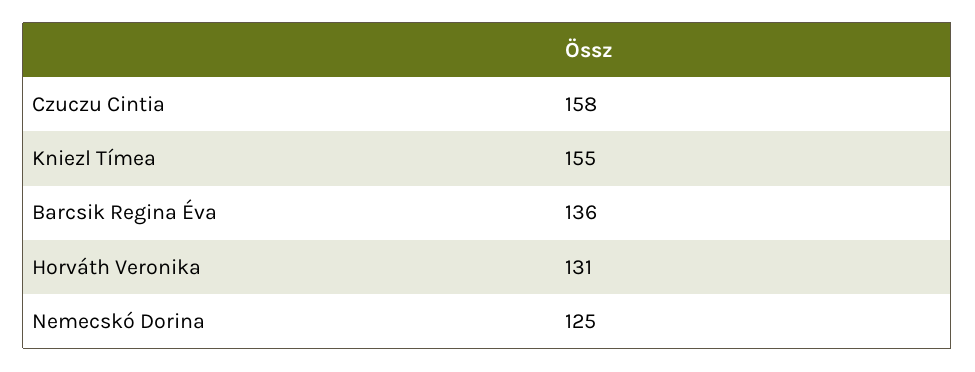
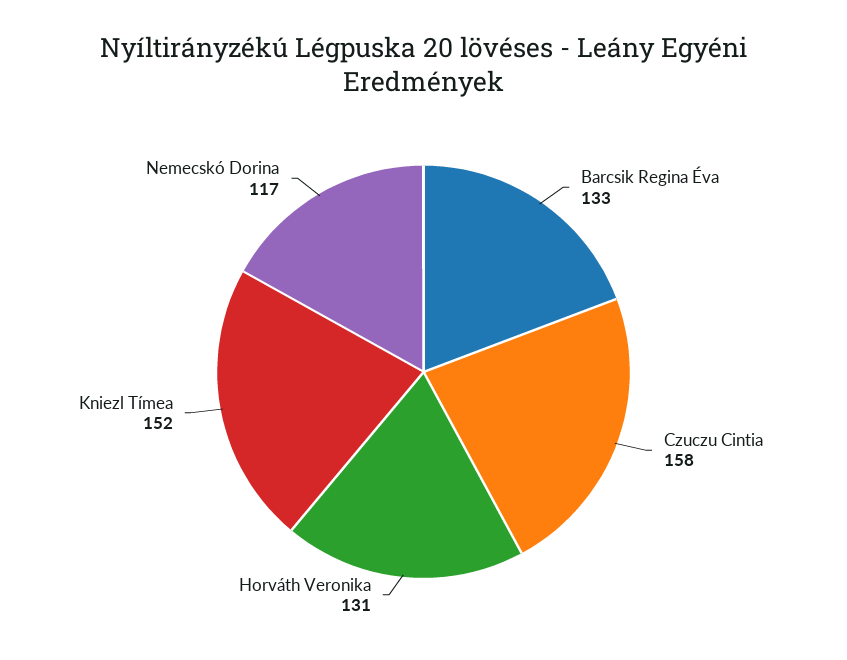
Kniezl Tímea: 155 -> 152
Barcsik Regina Éva: 136 -> 133
Nemecskó Dorina: 125 -> 117

